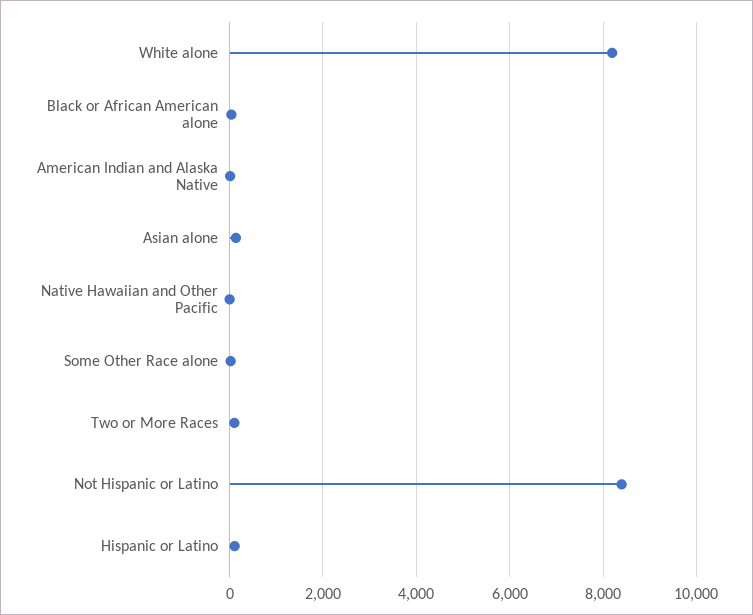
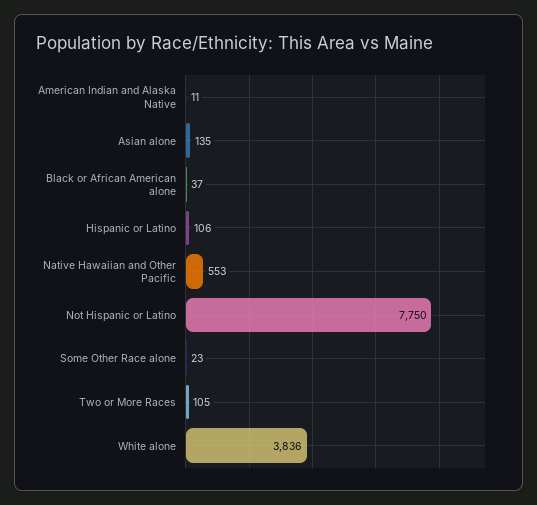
White alone: 8200 -> 3836
Native Hawaiian and Other Pacific: 0 -> 553
Not Hispanic or Latino: 8400 -> 7750

